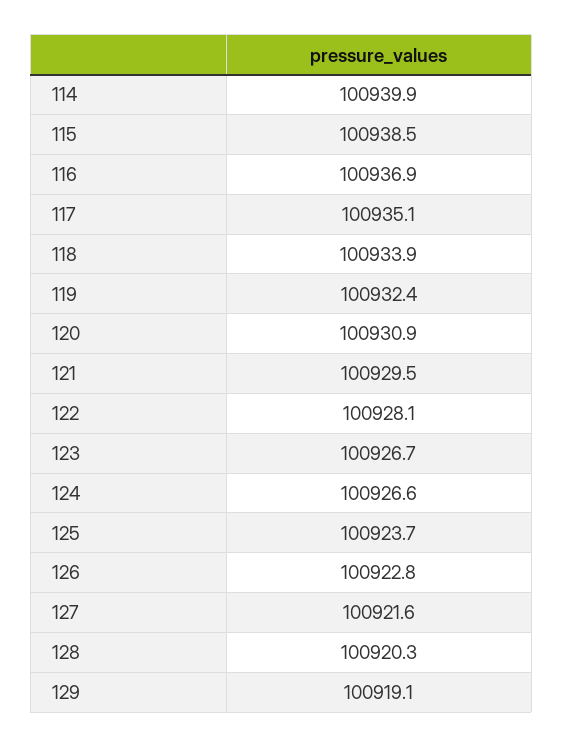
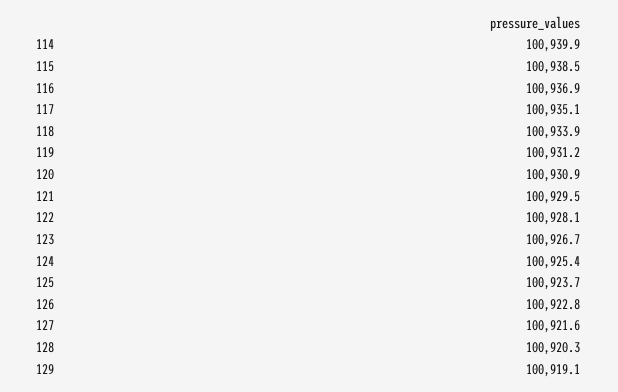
119: 100932.4 -> 100931.2
124: 100926.6 -> 100925.4

